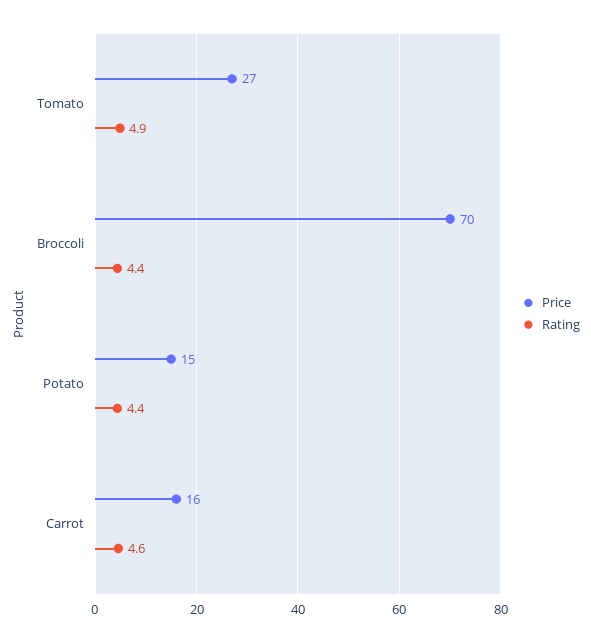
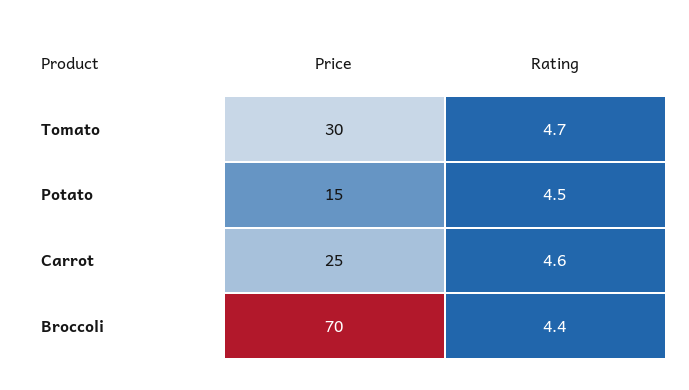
Price, Tomato: 27 -> 30
Rating, Tomato: 4.9 -> 4.7
Rating, Potato: 4.4 -> 4.5
Price, Carrot: 16 -> 25

